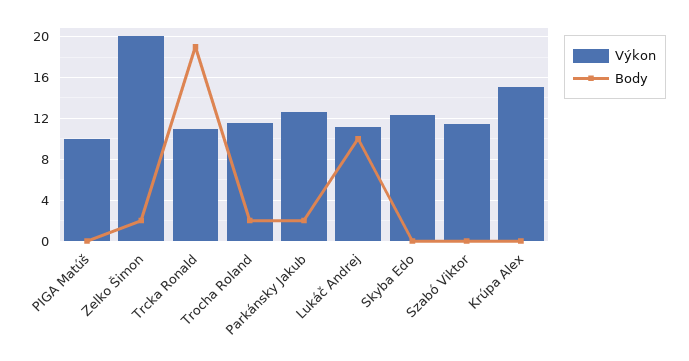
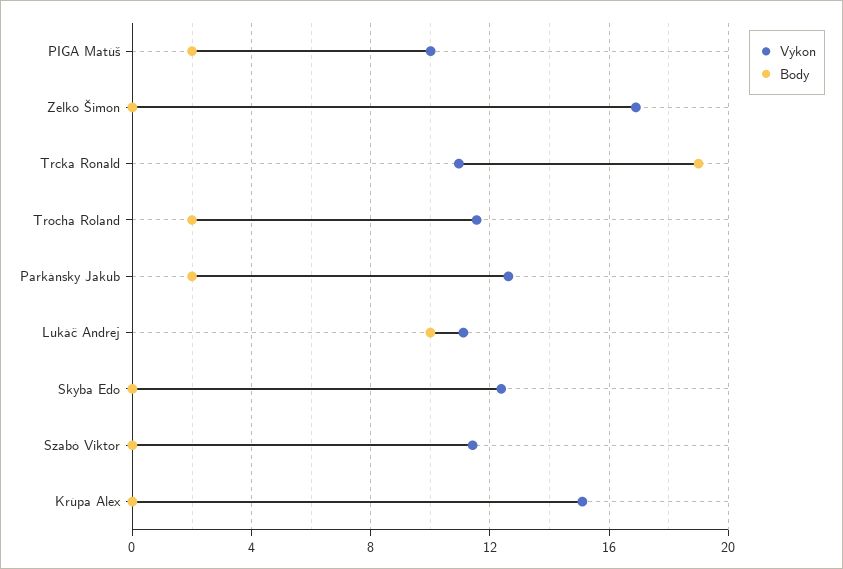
Body, PIGA Matúš: 0 -> 2
Výkon, Zelko Šimon: 20 -> 17
Body, Zelko Šimon: 2 -> 0

